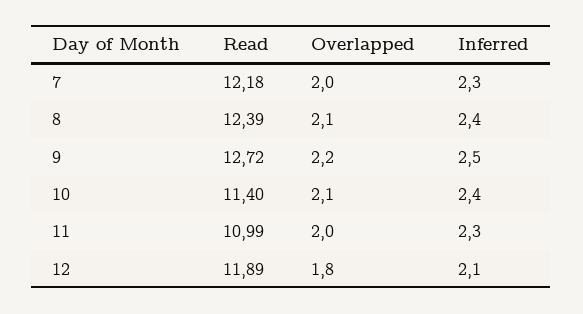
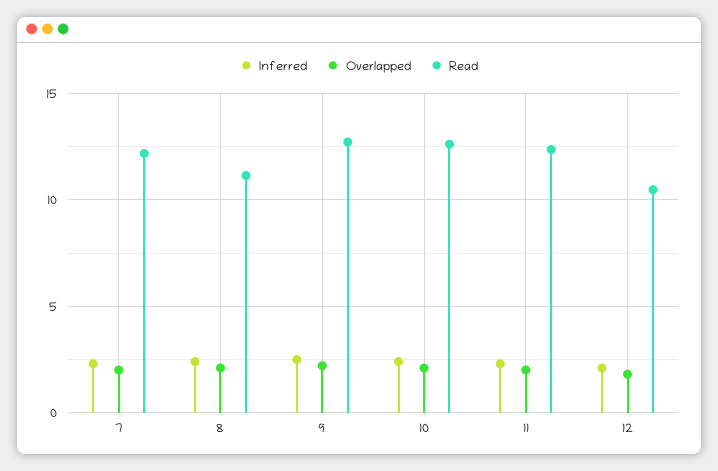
Read, 8: 12.39 -> 11
Read, 10: 11.4 -> 12.5
Read, 11: 10.99 -> 12.5
Read, 12: 11.89 -> 10.5

